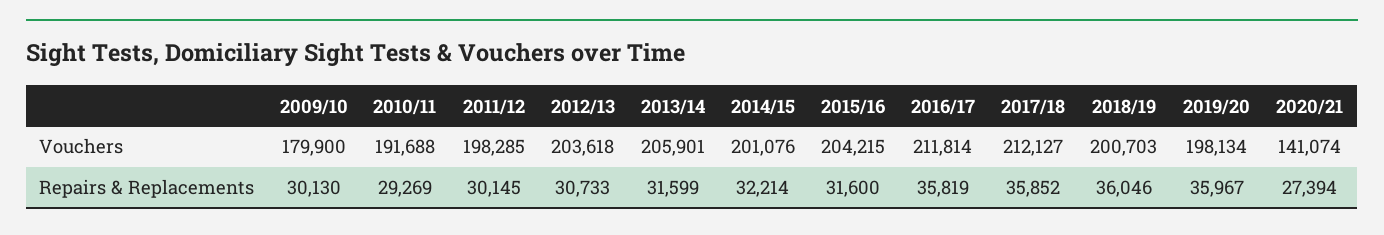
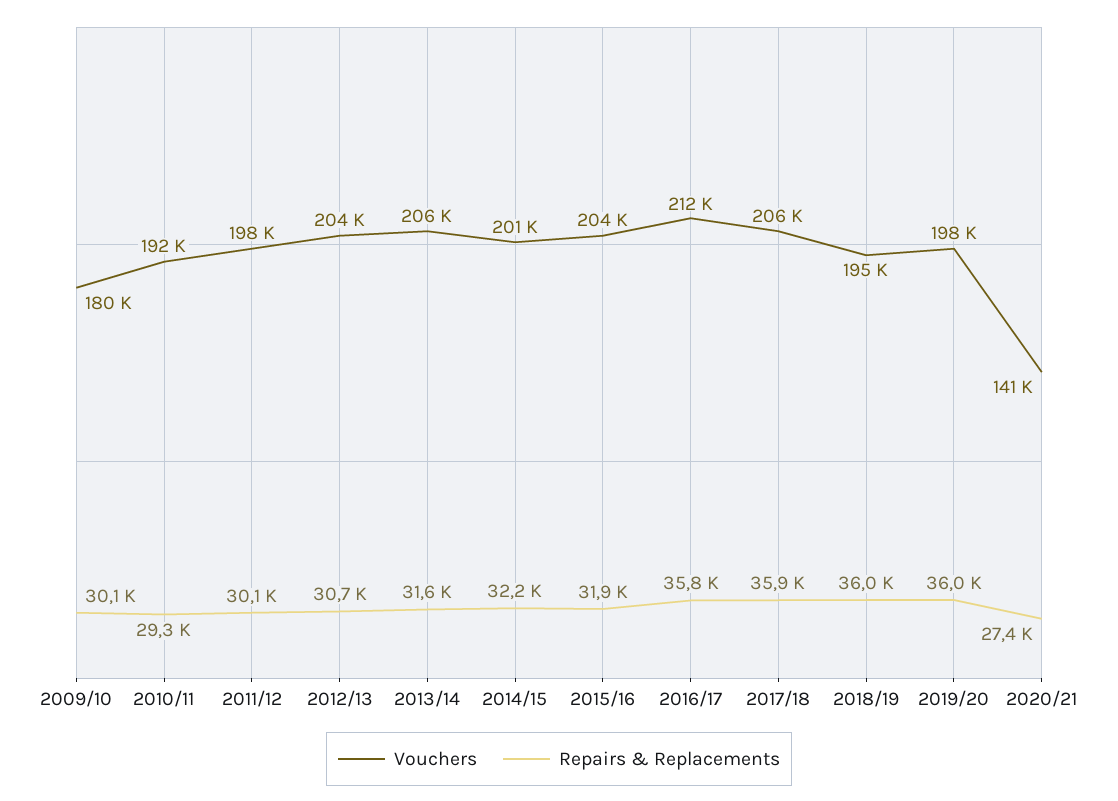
Vouchers, 2017/18: 212127 -> 206000
Vouchers, 2018/19: 200703 -> 195000
Repairs & Replacements, 2015/16: 31600 -> 31900

